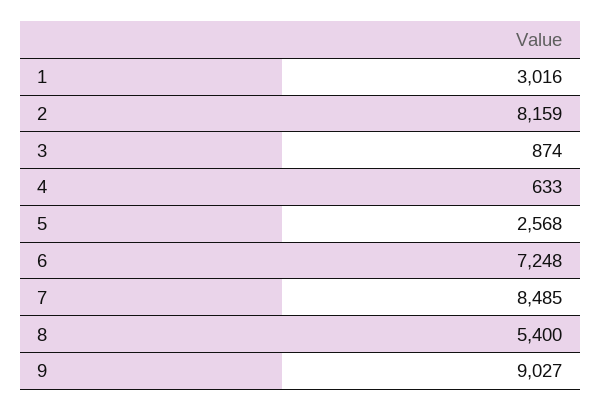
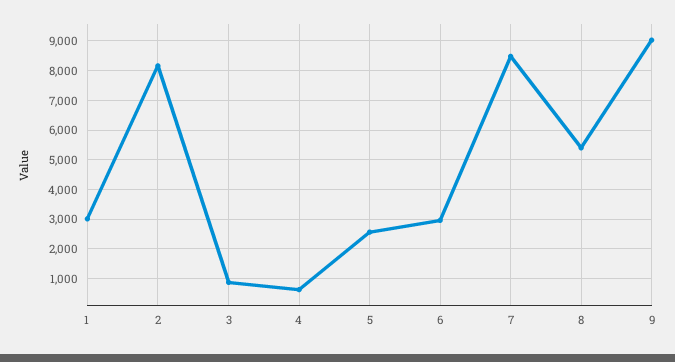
6: 7248 -> 3000

